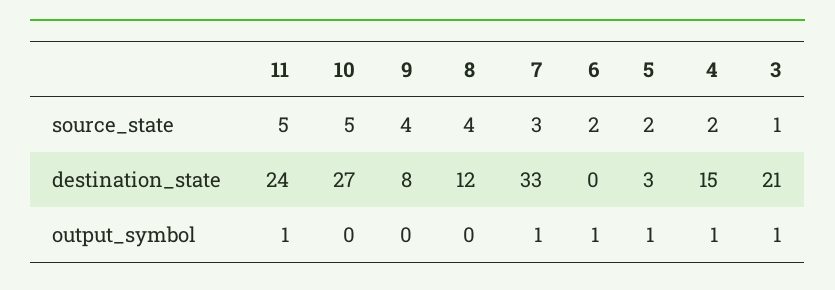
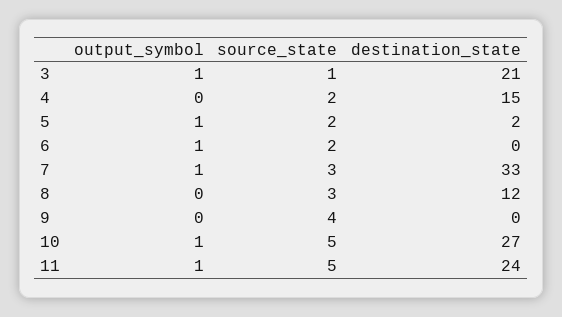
8, source_state: 4 -> 3
9, destination_state: 8 -> 0
5, destination_state: 3 -> 2
10, output_symbol: 0 -> 1
4, output_symbol: 1 -> 0

